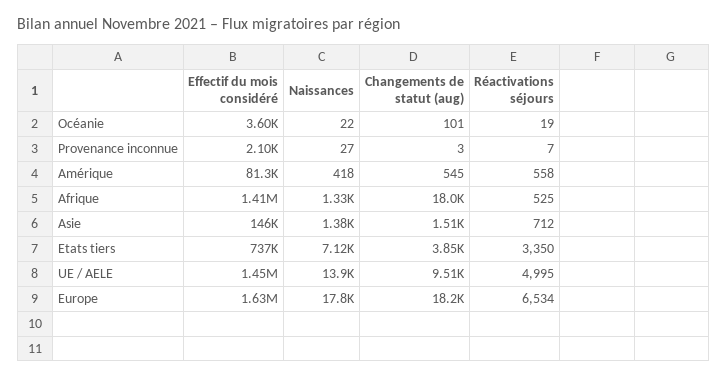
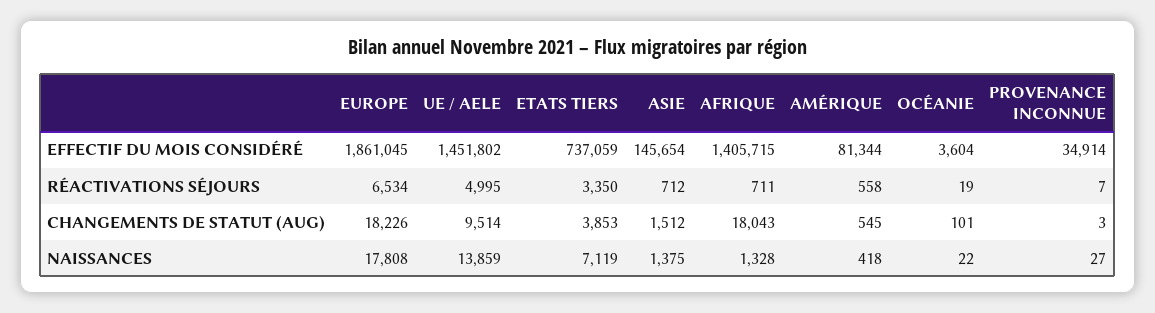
Effectif du mois considéré, Provenance inconnue: 2100 -> 34914
Réactivations séjours, Afrique: 525 -> 711
Effectif du mois considéré, Europe: 1630000 -> 1861045

